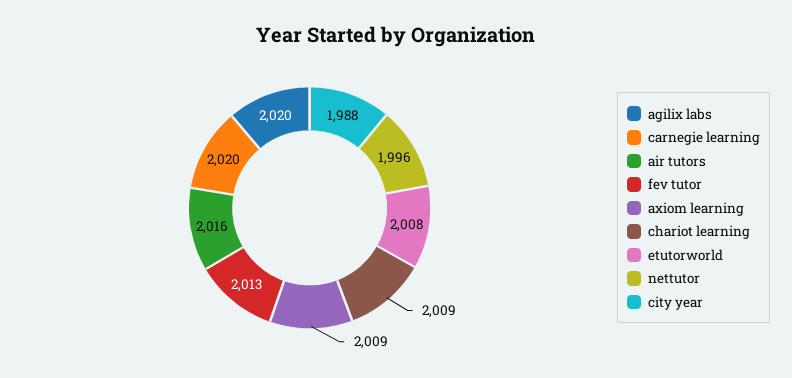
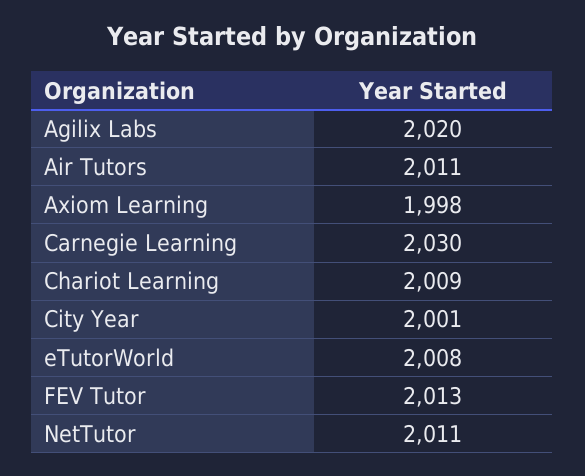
carnegie learning: 2020 -> 2030
air tutors: 2016 -> 2011
axiom learning: 2009 -> 1998
nettutor: 1996 -> 2011
city year: 1988 -> 2001

